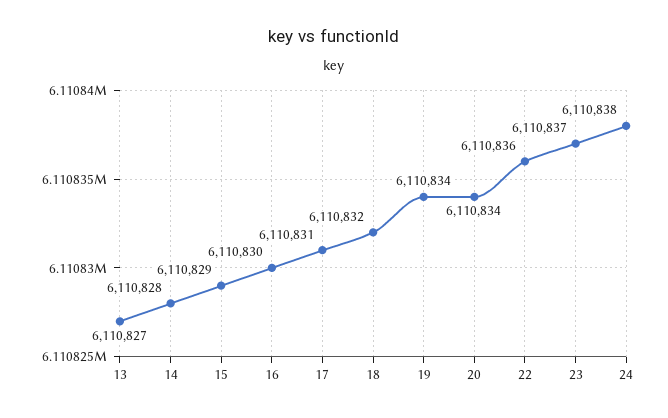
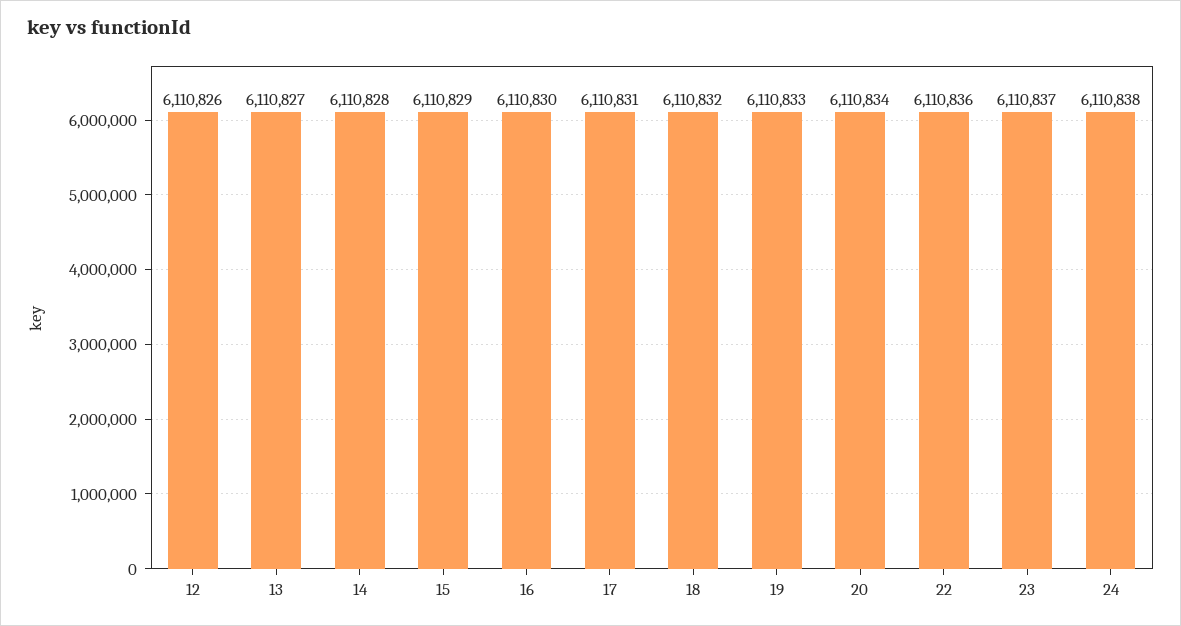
19: 6110834 -> 6110833
12: none -> 6110826

